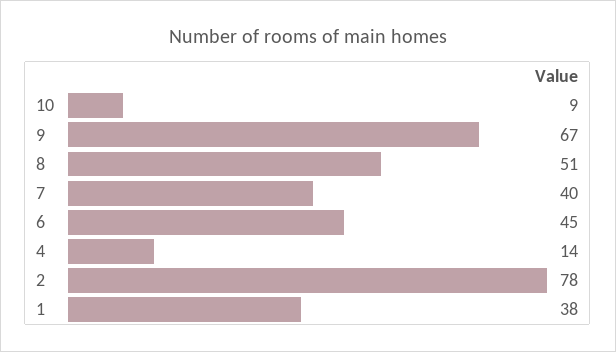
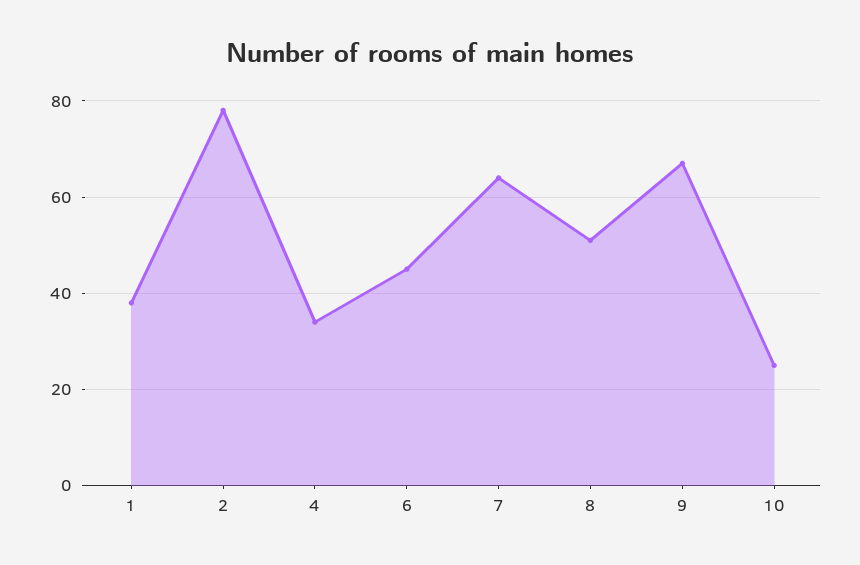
10: 9 -> 25
7: 40 -> 65
4: 14 -> 35

